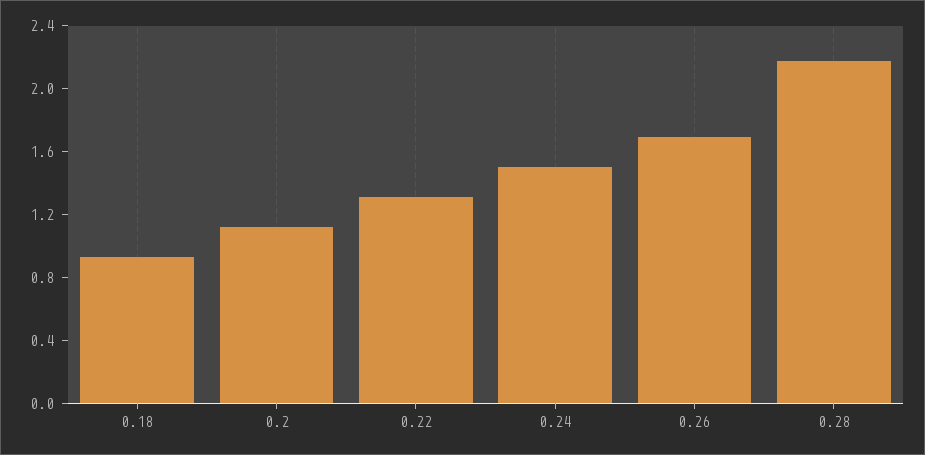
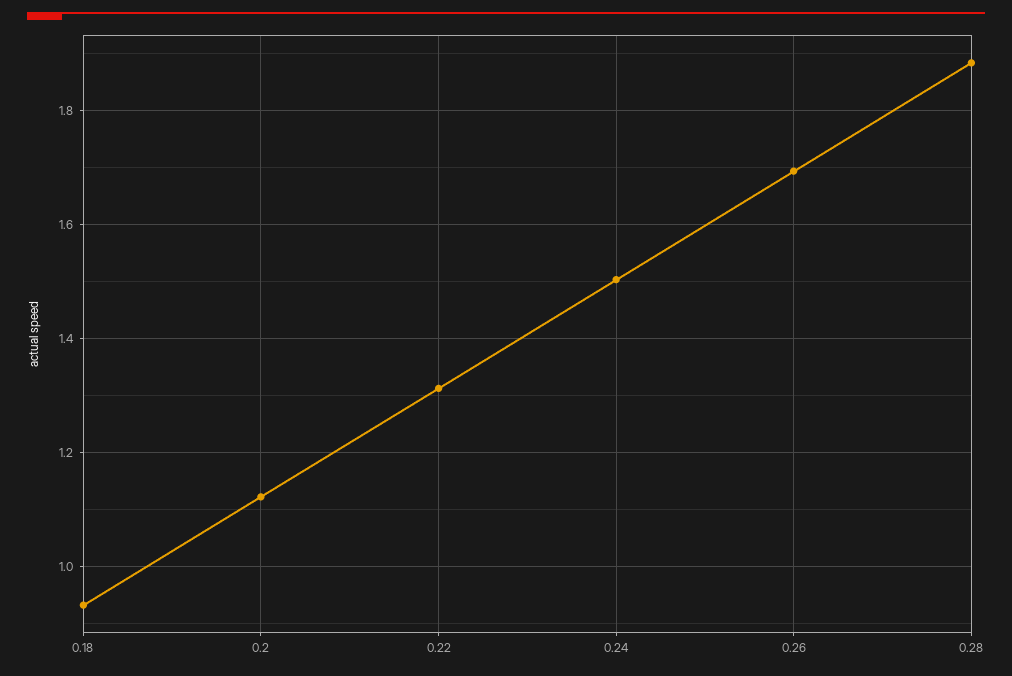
0.28: 2.2 -> 1.88

